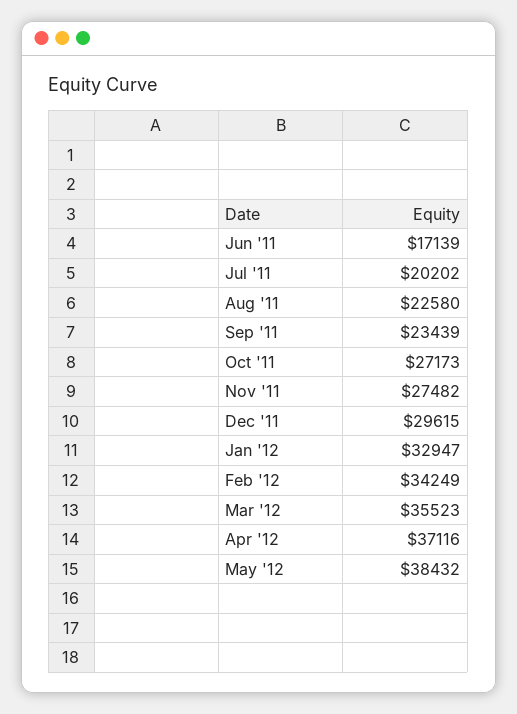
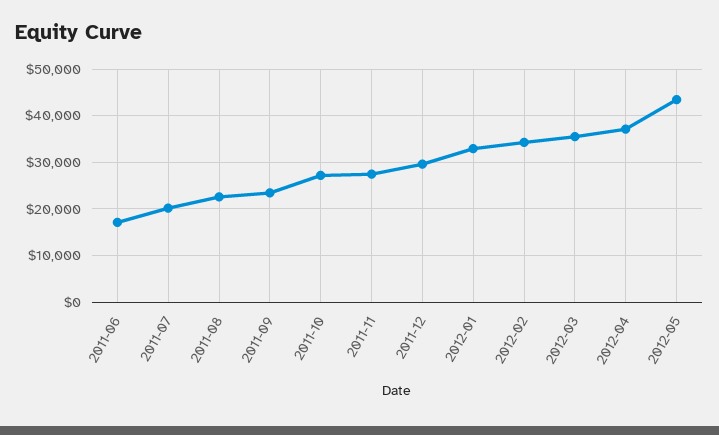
May '12: 38432 -> 44000

